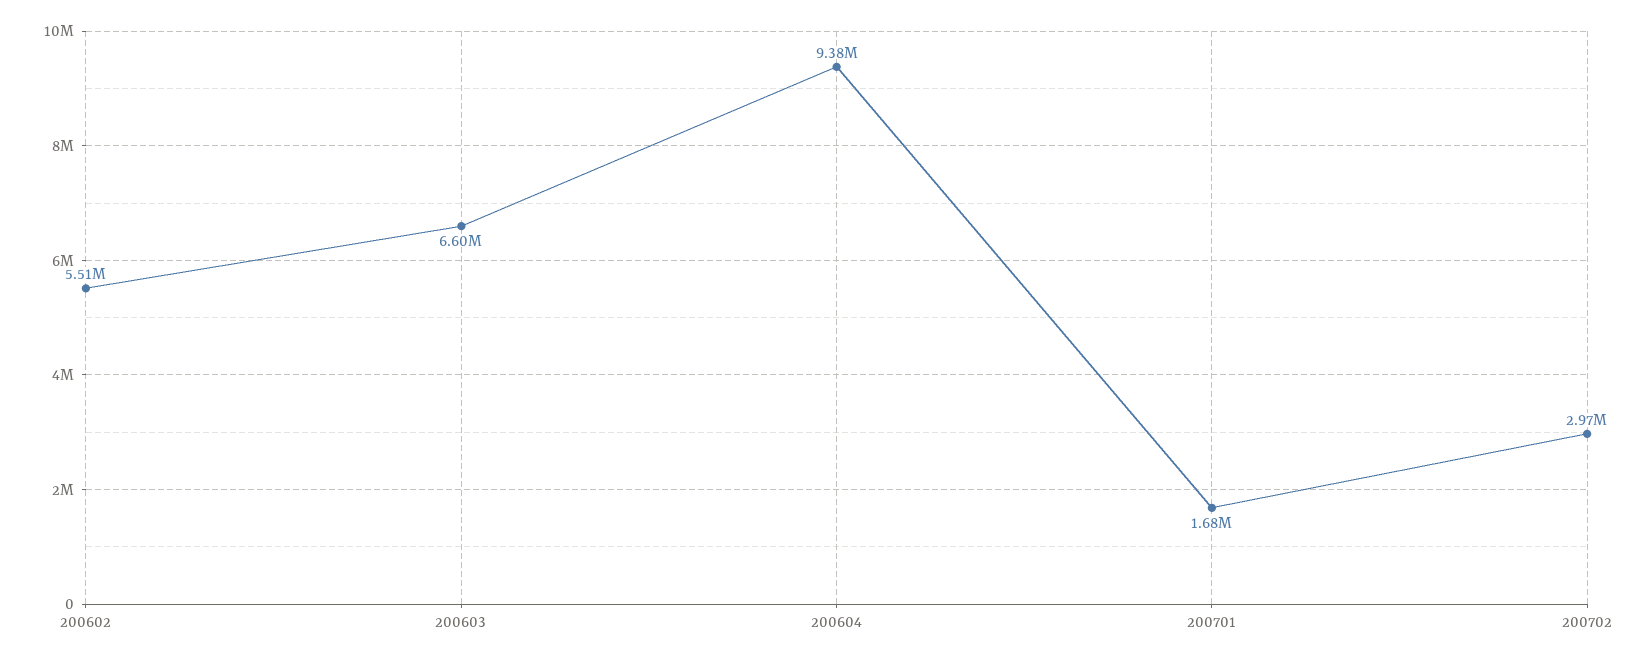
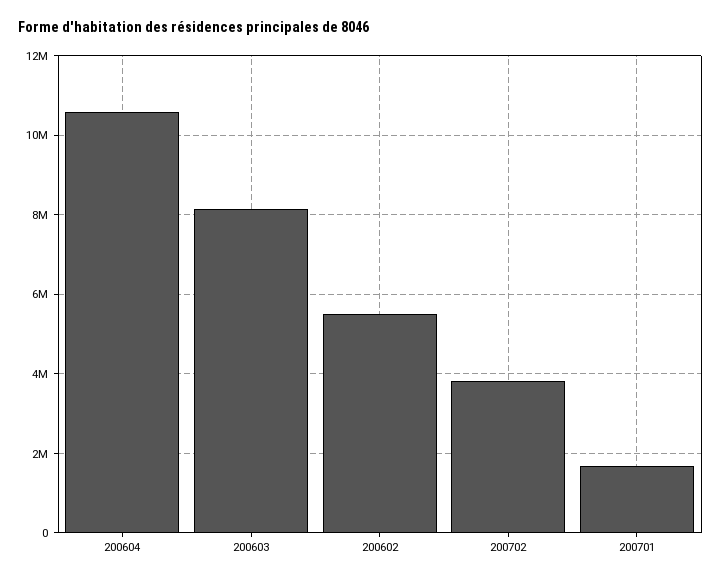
200603: 6600000 -> 8200000
200604: 9380000 -> 10600000
200702: 2970000 -> 3800000

